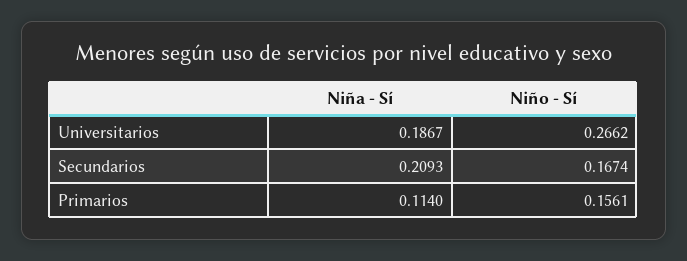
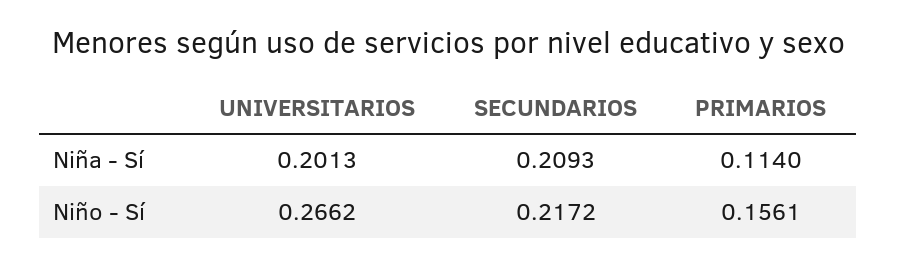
Niña - Sí, Universitarios: 0.1867 -> 0.2013
Niño - Sí, Secundarios: 0.1674 -> 0.2172

